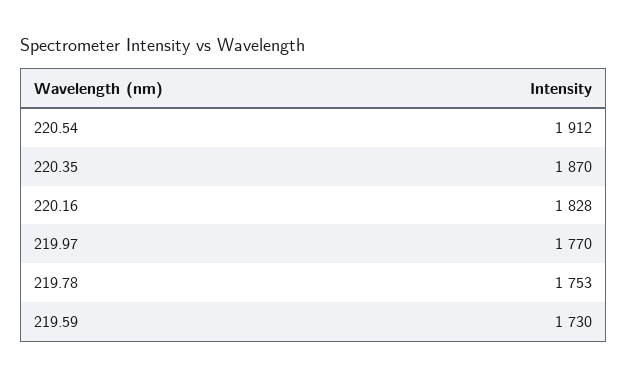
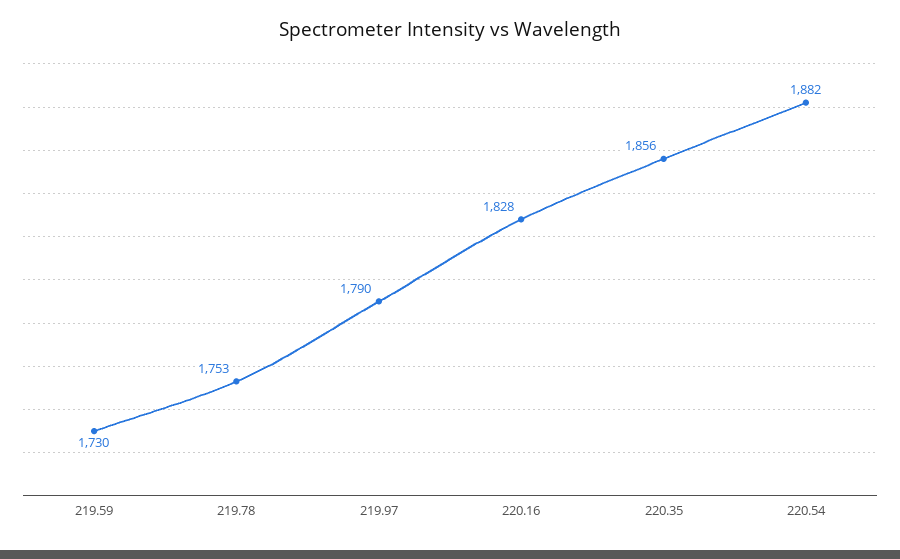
220.54: 1912 -> 1882
220.35: 1870 -> 1856
219.97: 1770 -> 1790

